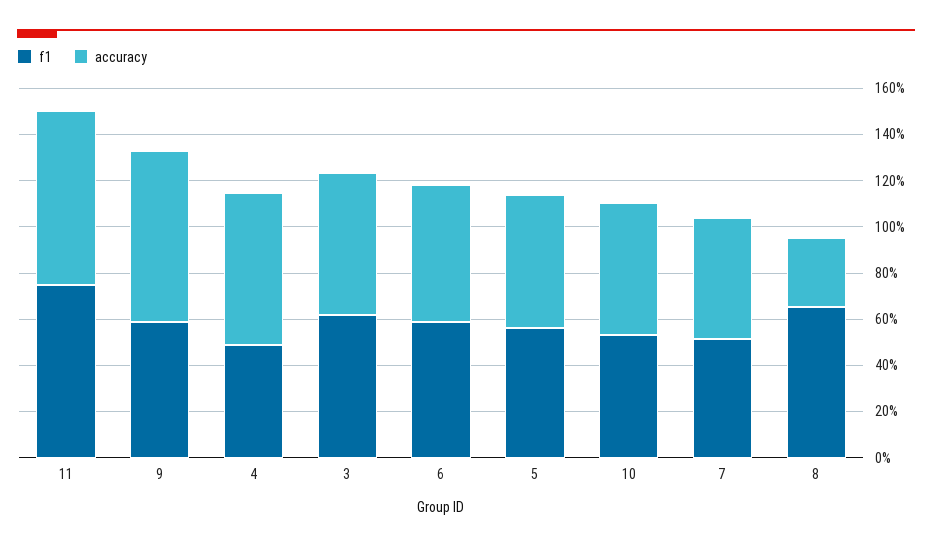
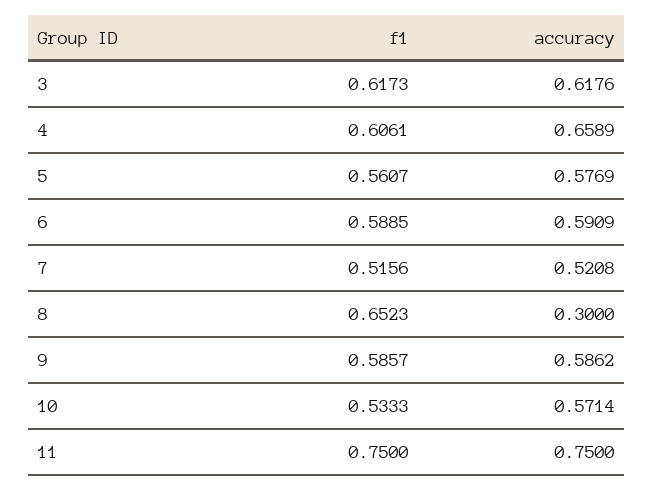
accuracy, 9: 0.75 -> 0.5862
f1, 4: 0.5 -> 0.6061

